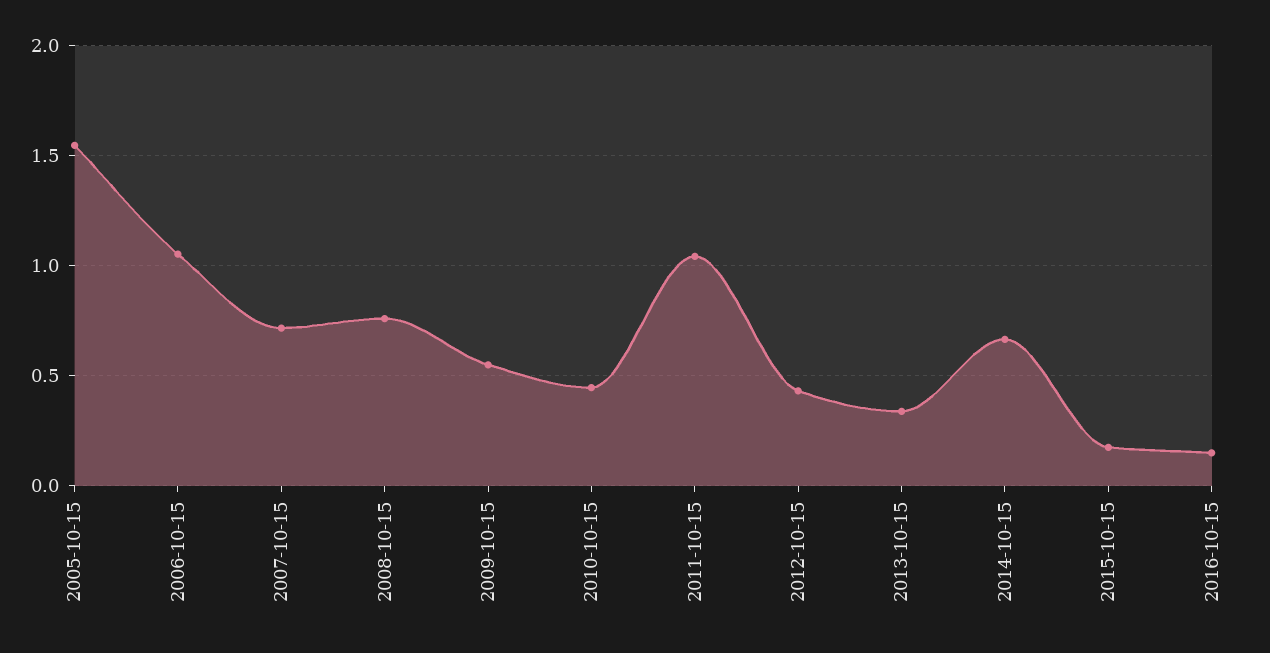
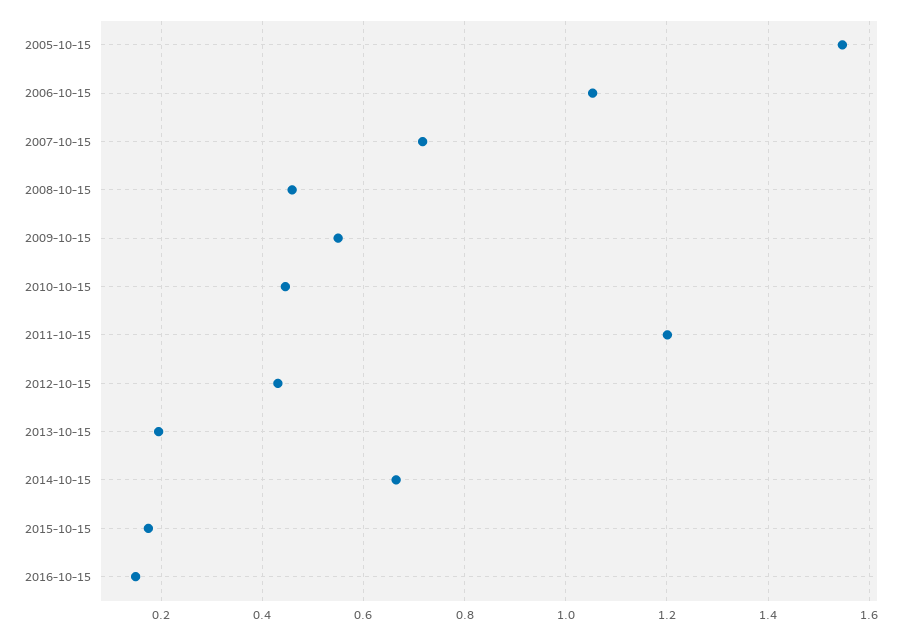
2008-10-15: 0.75 -> 0.46
2011-10-15: 1.05 -> 1.2
2013-10-15: 0.35 -> 0.2

